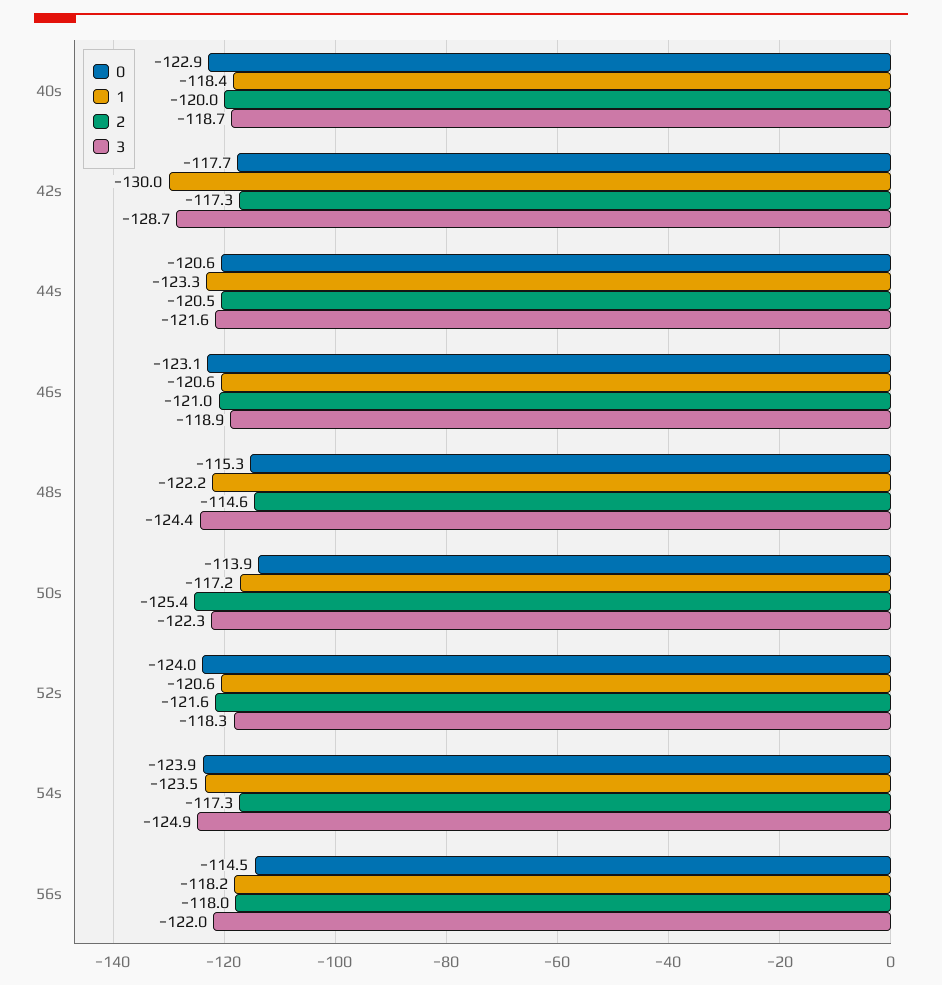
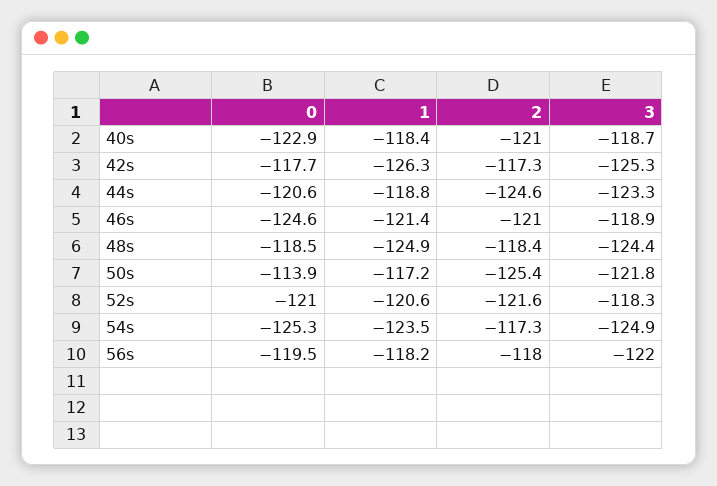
2, 40s: -120 -> -121
1, 42s: -130 -> -126.3
3, 42s: -128.7 -> -125.3
1, 44s: -123.3 -> -118.8
2, 44s: -120.5 -> -124.6
3, 44s: -121.6 -> -123.3
0, 46s: -123.1 -> -124.6
1, 46s: -120.6 -> -121.4
0, 48s: -115.3 -> -118.5
1, 48s: -122.2 -> -124.9
2, 48s: -114.6 -> -118.4
3, 50s: -122.3 -> -121.8
0, 52s: -124 -> -121
0, 54s: -123.9 -> -125.3
0, 56s: -114.5 -> -119.5

